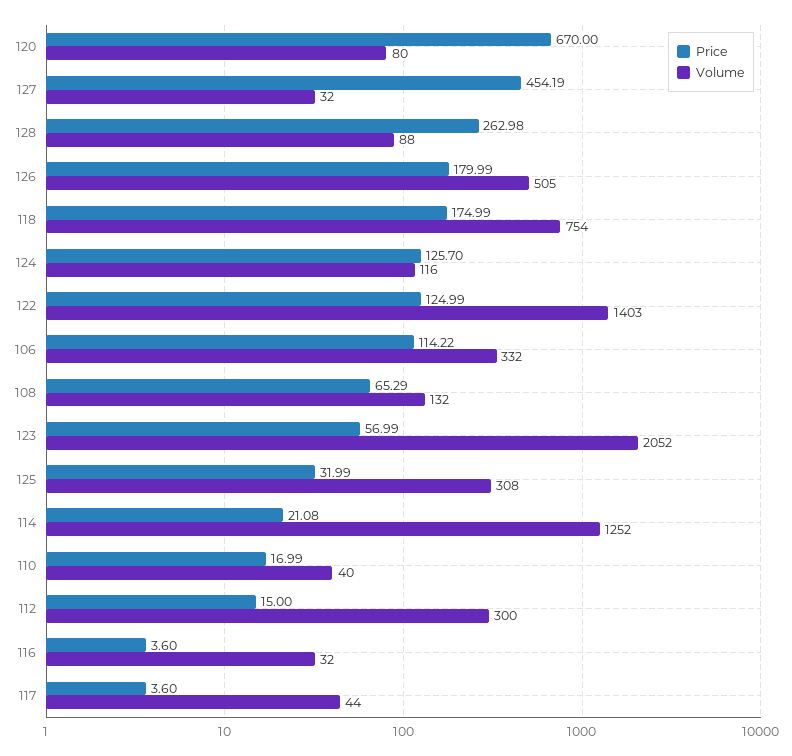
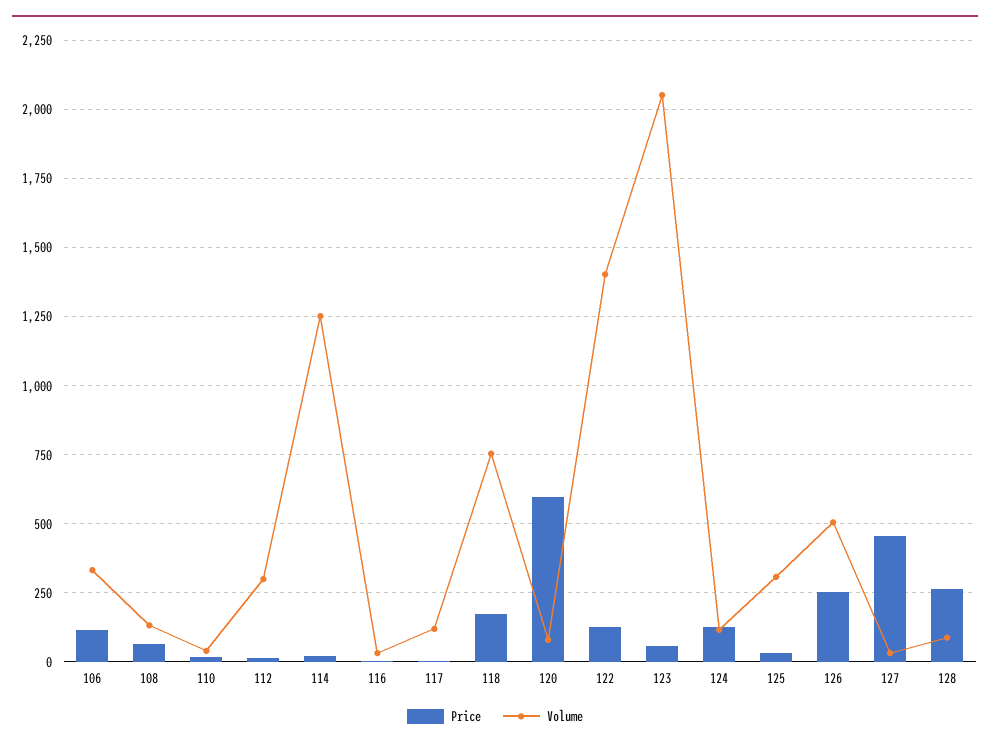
Price, 120: 670 -> 600
Price, 126: 179.99 -> 250
Volume, 117: 44 -> 125

